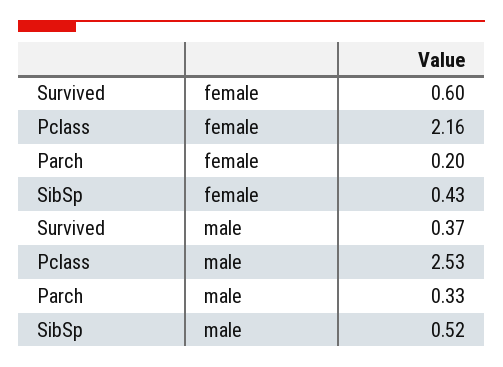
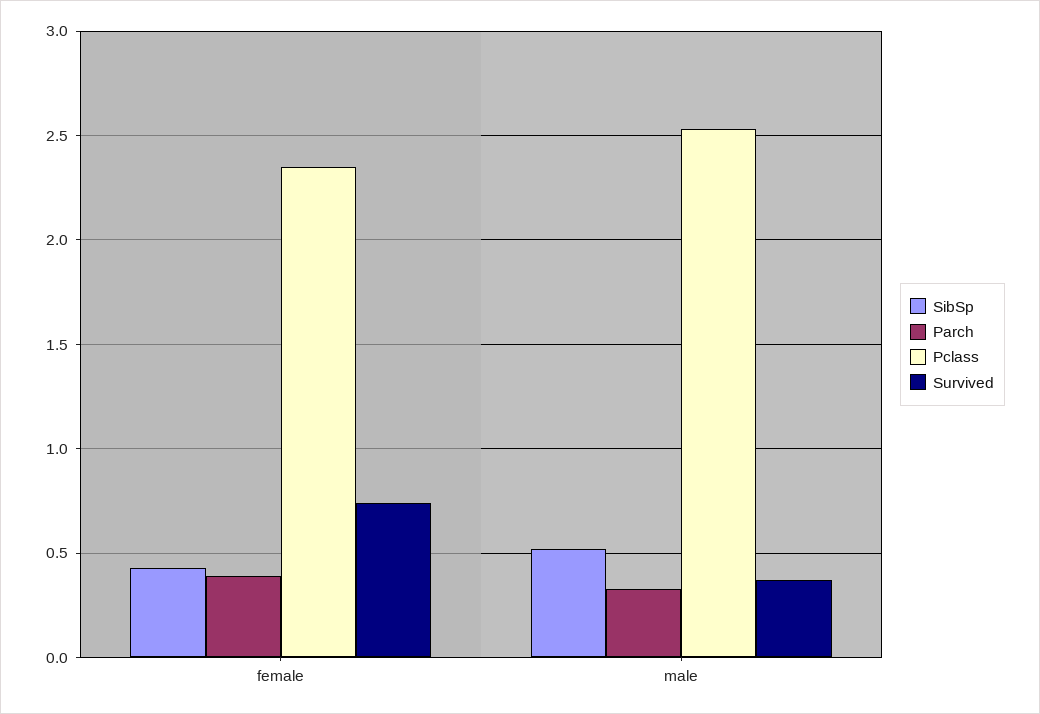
Survived, female: 0.6 -> 0.75
Pclass, female: 2.16 -> 2.35
Parch, female: 0.2 -> 0.4

